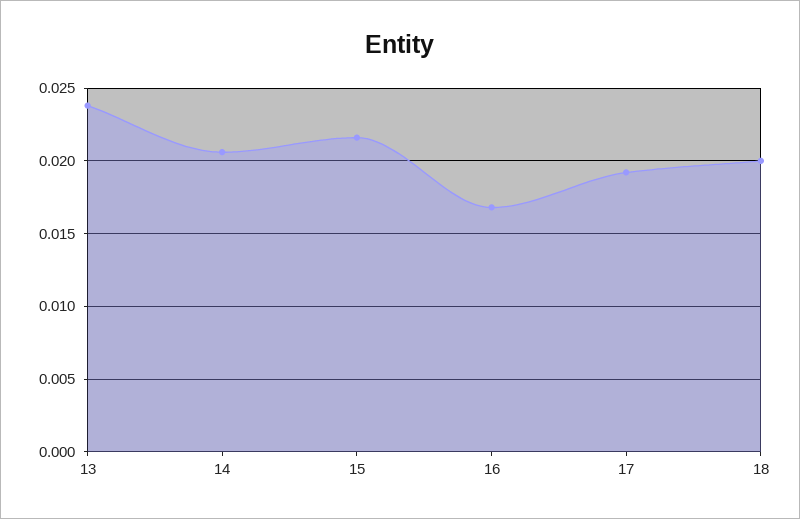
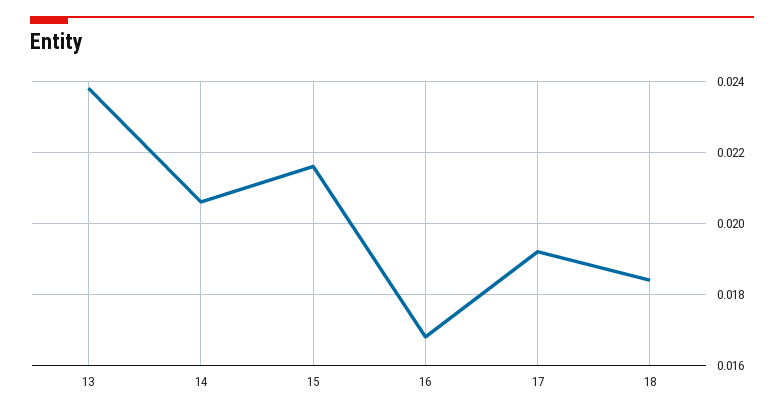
18: 0.02 -> 0.0185

